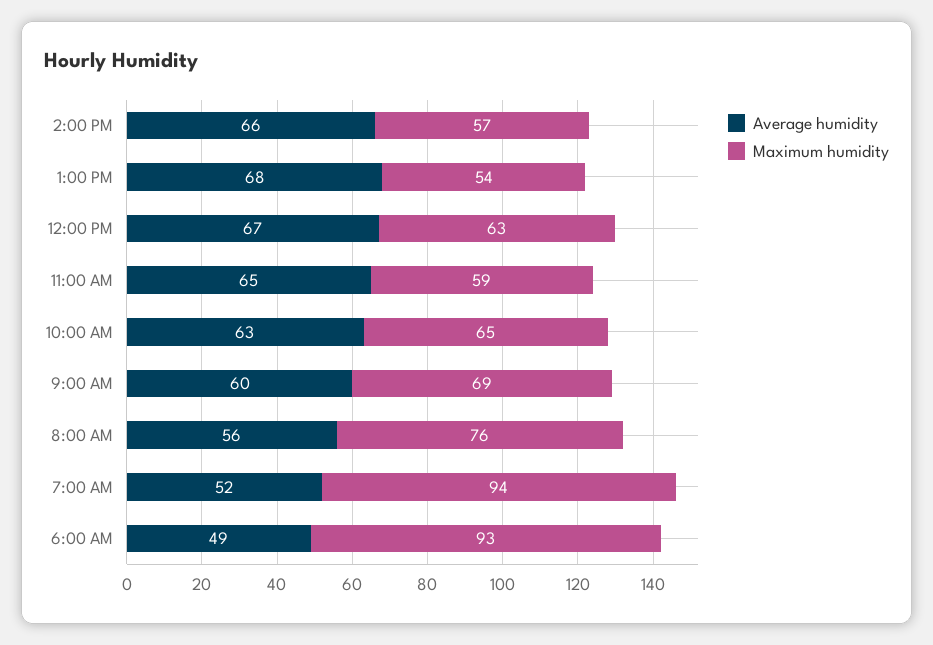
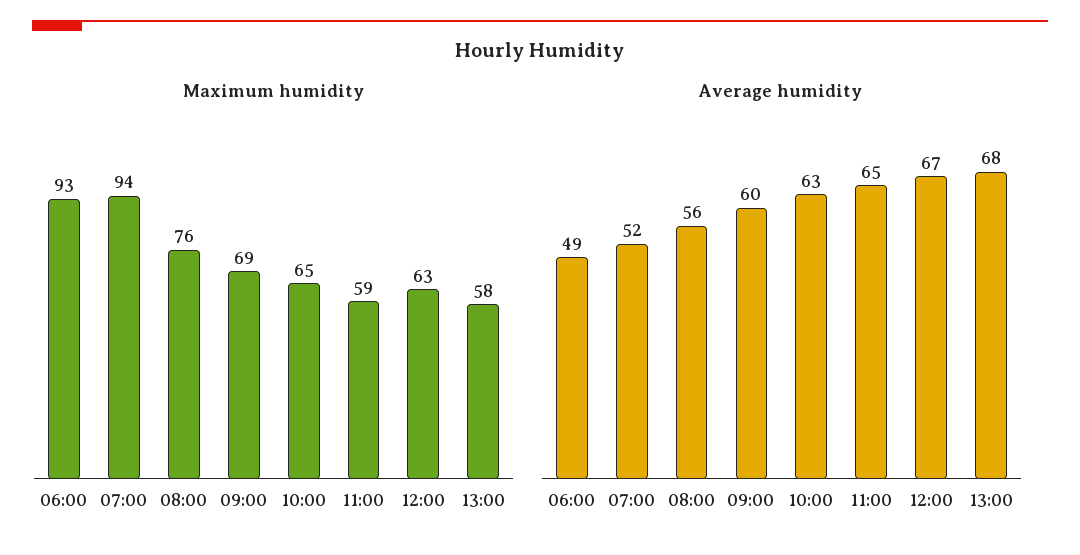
Average humidity, 2:00 PM: 66 -> none
Maximum humidity, 2:00 PM: 57 -> none
Maximum humidity, 1:00 PM: 54 -> 58

